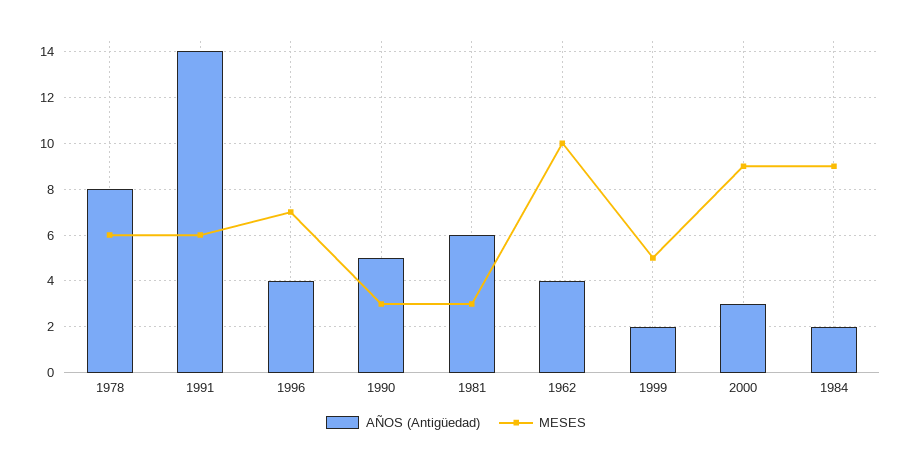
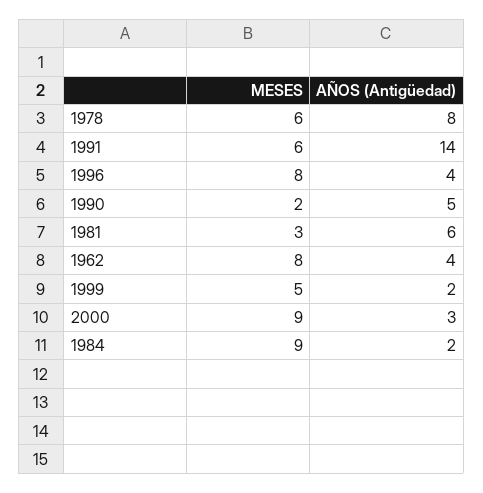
MESES, 1996: 7 -> 8
MESES, 1990: 3 -> 2
MESES, 1962: 10 -> 8

